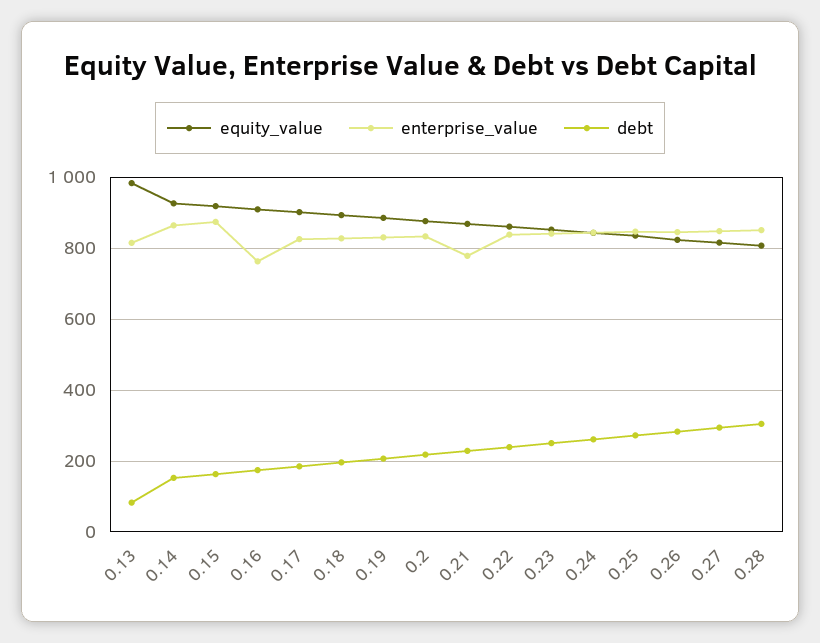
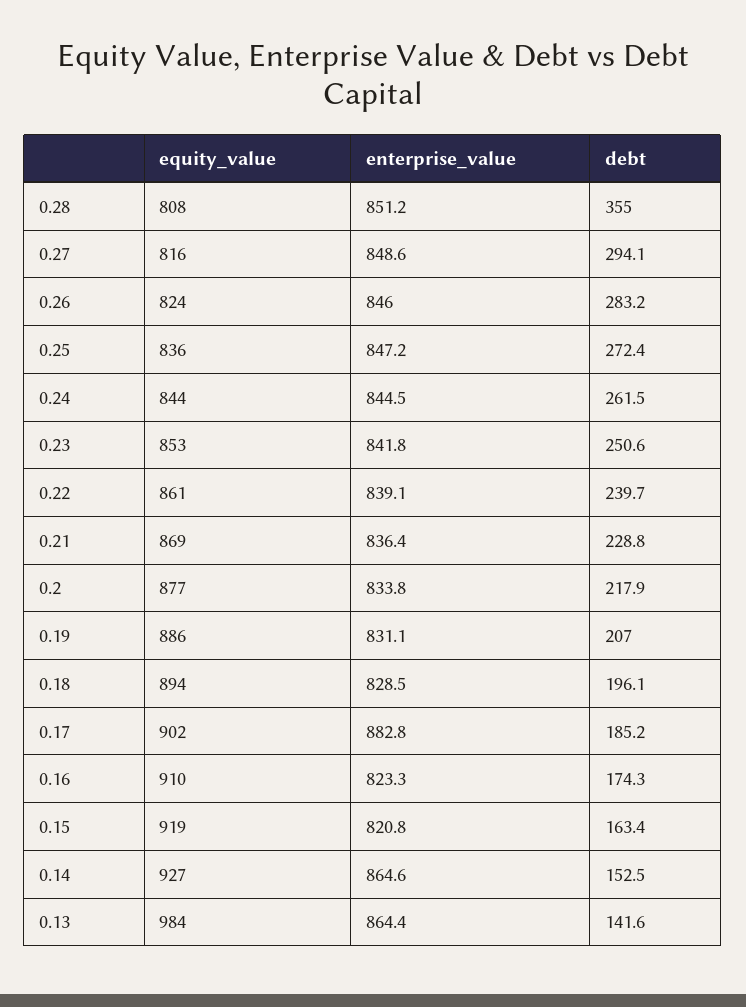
enterprise_value, 0.13: 820 -> 864.4
debt, 0.13: 80 -> 141.6
enterprise_value, 0.15: 880 -> 820.8
enterprise_value, 0.16: 760 -> 823.3
enterprise_value, 0.17: 820 -> 882.8
enterprise_value, 0.21: 780 -> 836.4
debt, 0.28: 300 -> 355

